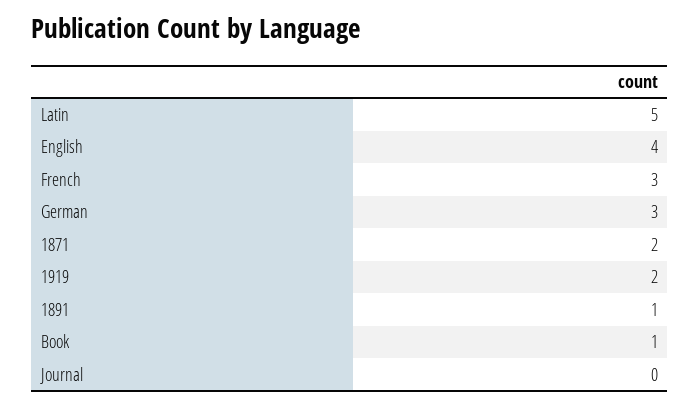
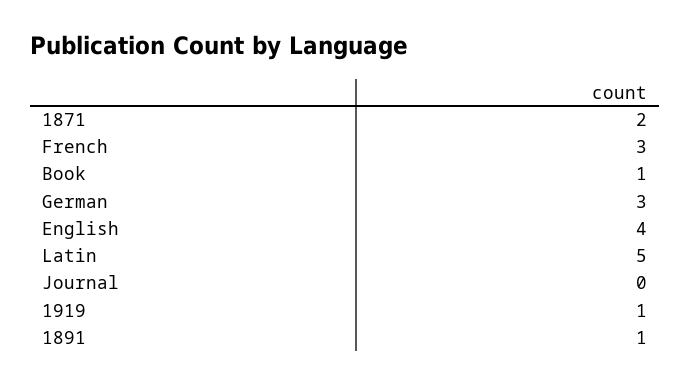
1919: 2 -> 1

